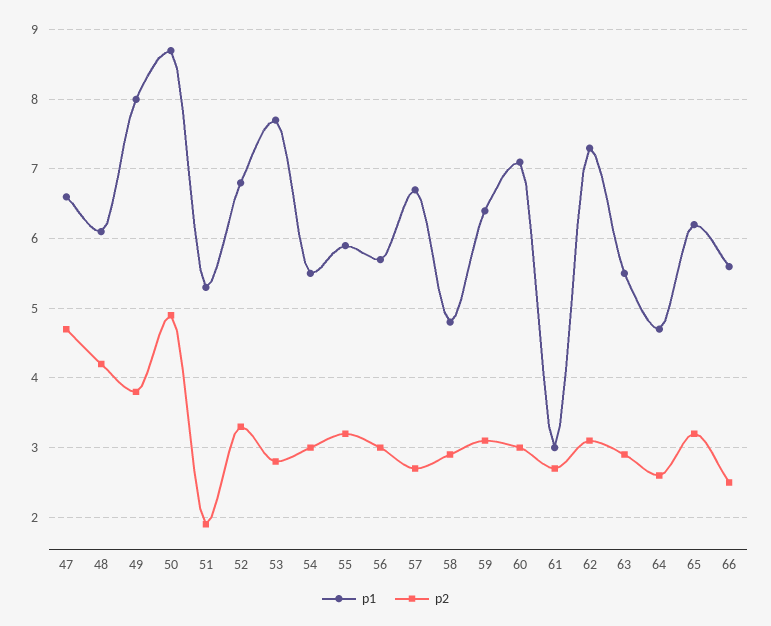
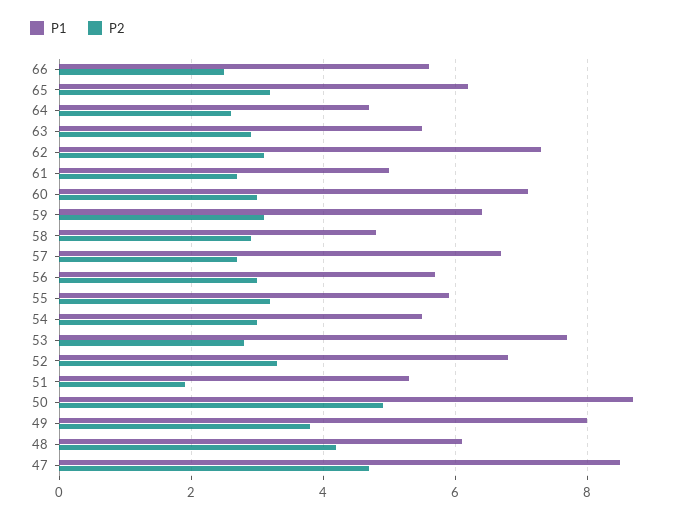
p1, 47: 6.6 -> 8.5
p1, 61: 3 -> 5

